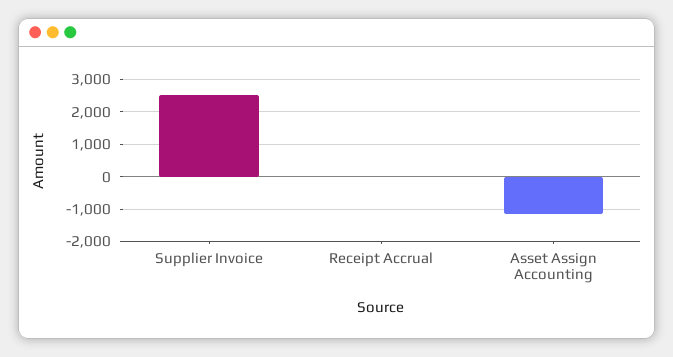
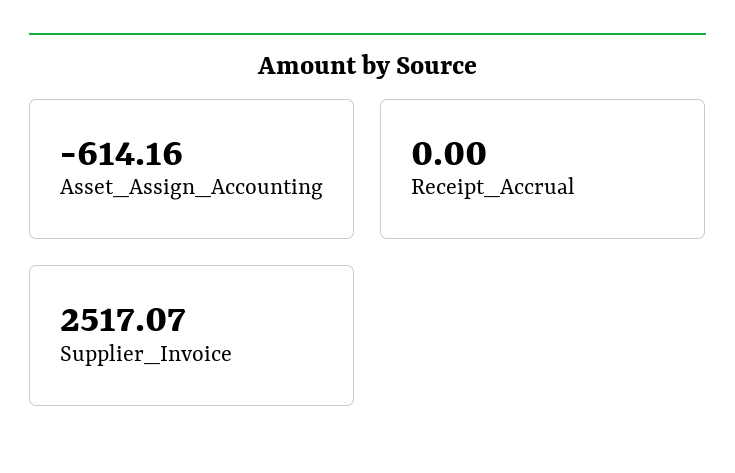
Asset Assign Accounting: -1200 -> -614.16

